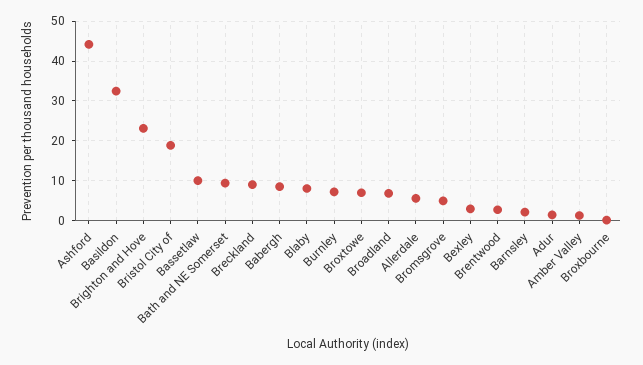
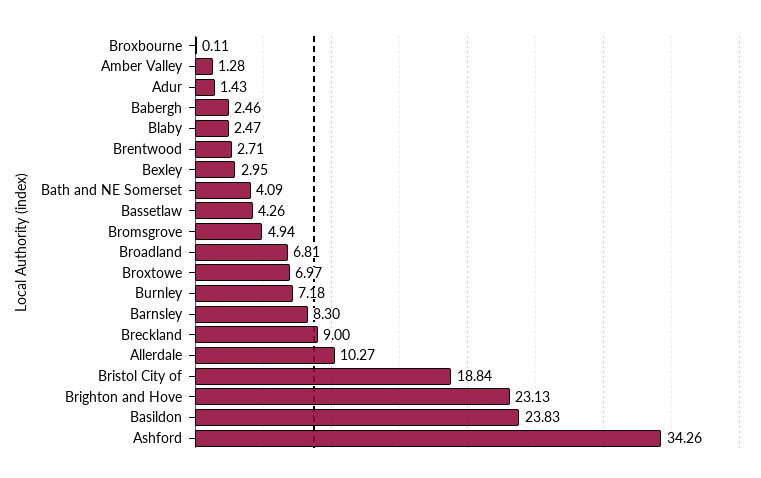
Ashford: 44 -> 34.26
Basildon: 32 -> 23.83
Bassetlaw: 10 -> 4.26
Bath and NE Somerset: 10 -> 4.09
Babergh: 8 -> 2.46
Blaby: 8 -> 2.47
Allerdale: 6 -> 10.27
Barnsley: 2 -> 8.3

